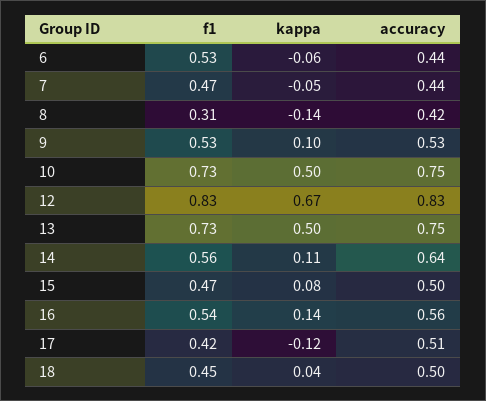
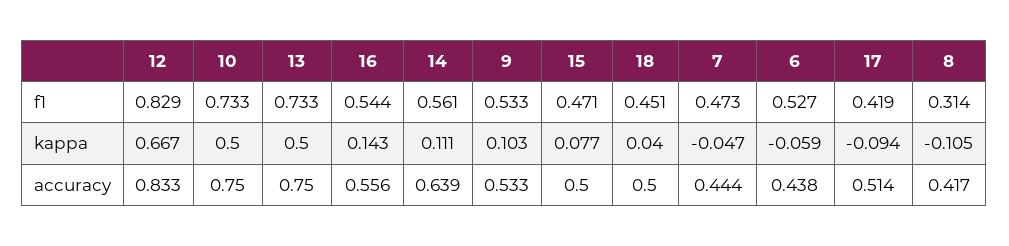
kappa, 8: -0.14 -> -0.105
kappa, 17: -0.12 -> -0.094

